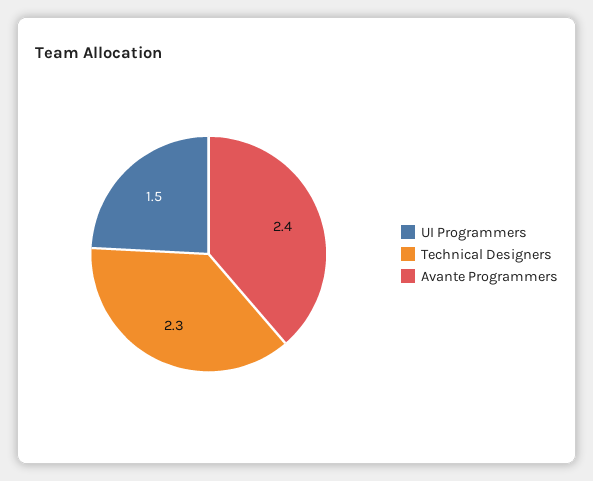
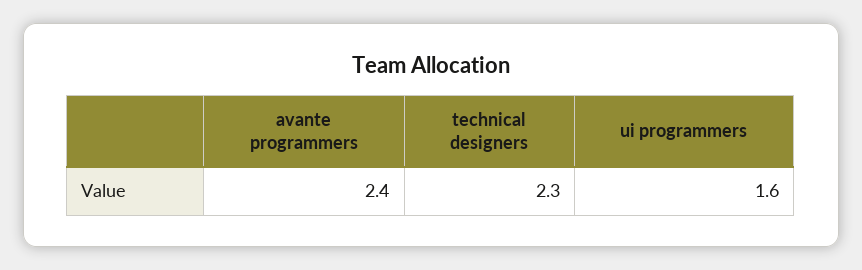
UI Programmers: 1.5 -> 1.6

